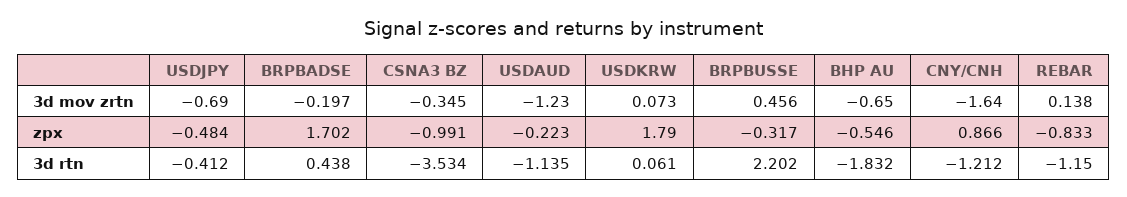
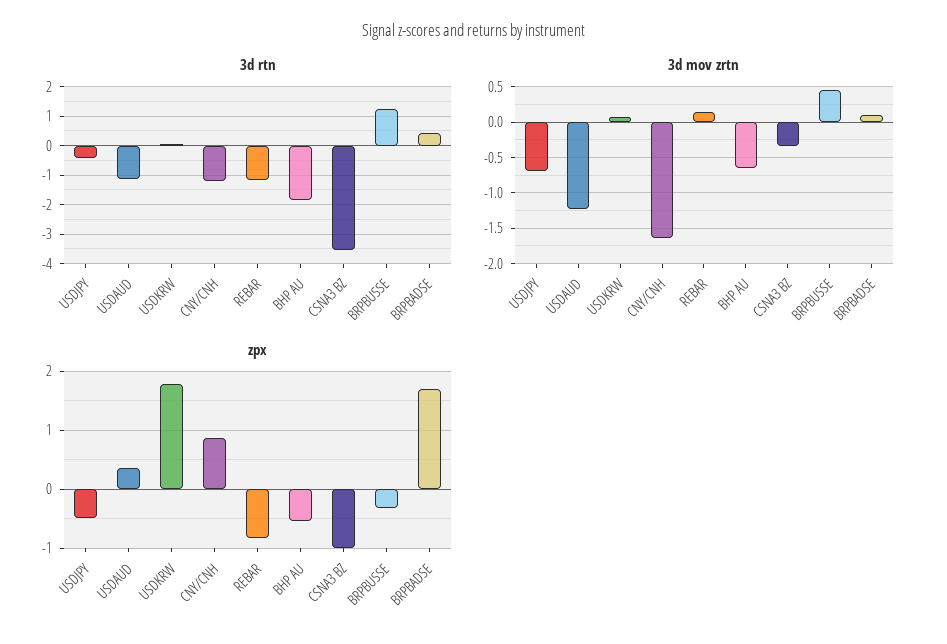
3d mov zrtn, BRPBADSE: -0.197 -> 0.1
zpx, USDAUD: -0.223 -> 0.4
3d rtn, BRPBUSSE: 2.202 -> 1.25

